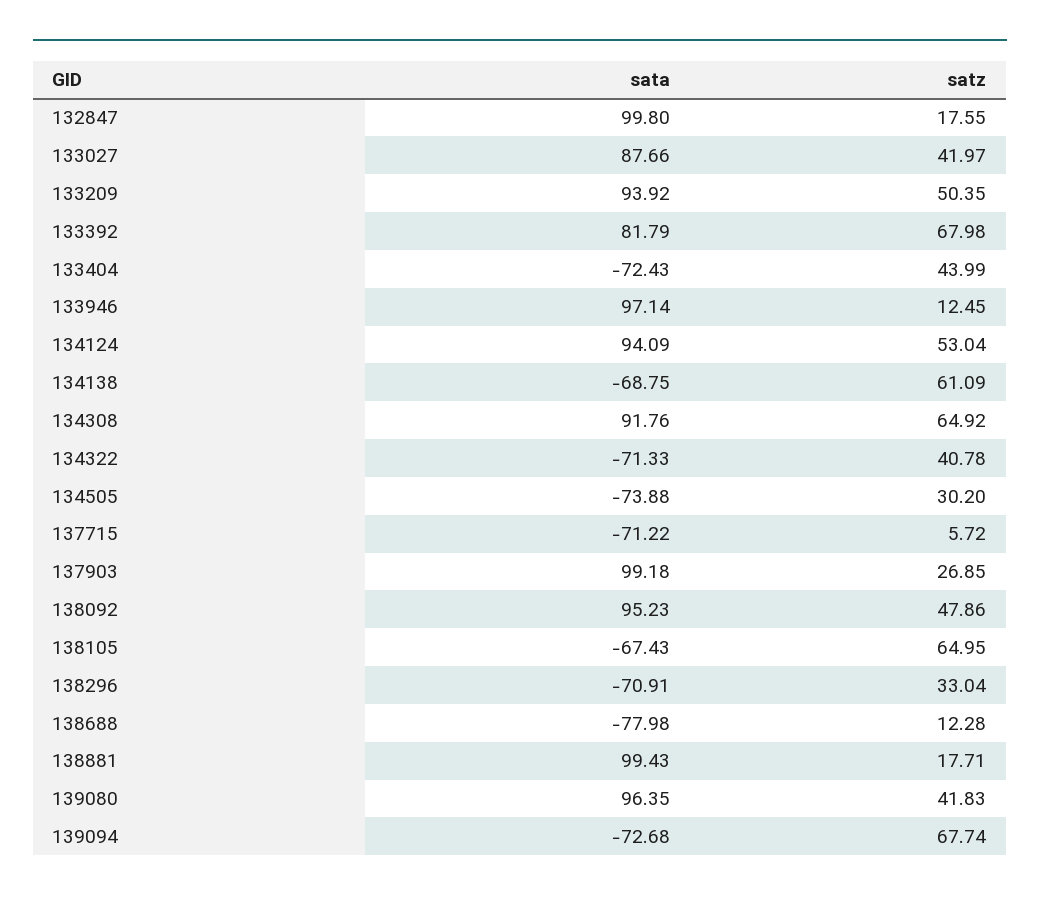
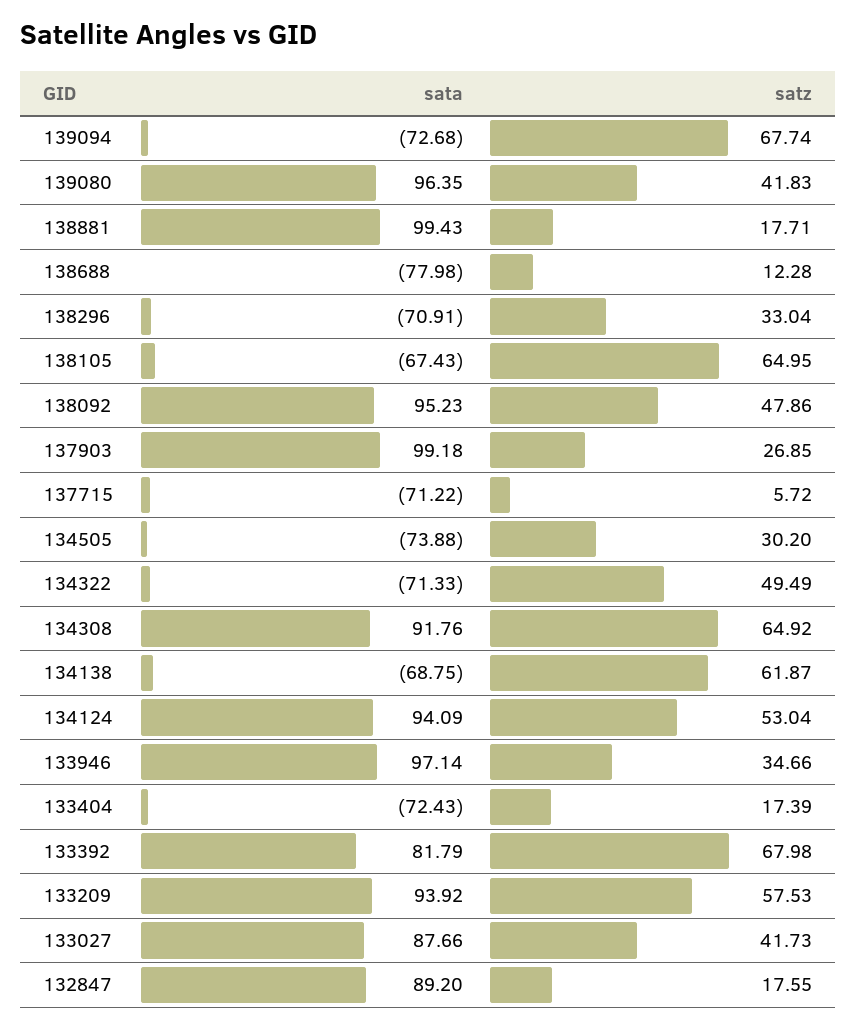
sata, 132847: 99.8 -> 89.2
satz, 133027: 41.97 -> 41.73
satz, 133209: 50.35 -> 57.53
satz, 133404: 43.99 -> 17.39
satz, 133946: 12.45 -> 34.66
satz, 134138: 61.09 -> 61.87
satz, 134322: 40.78 -> 49.49

